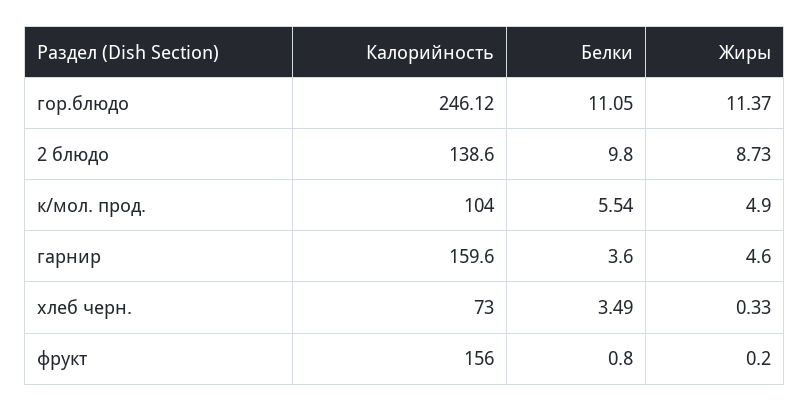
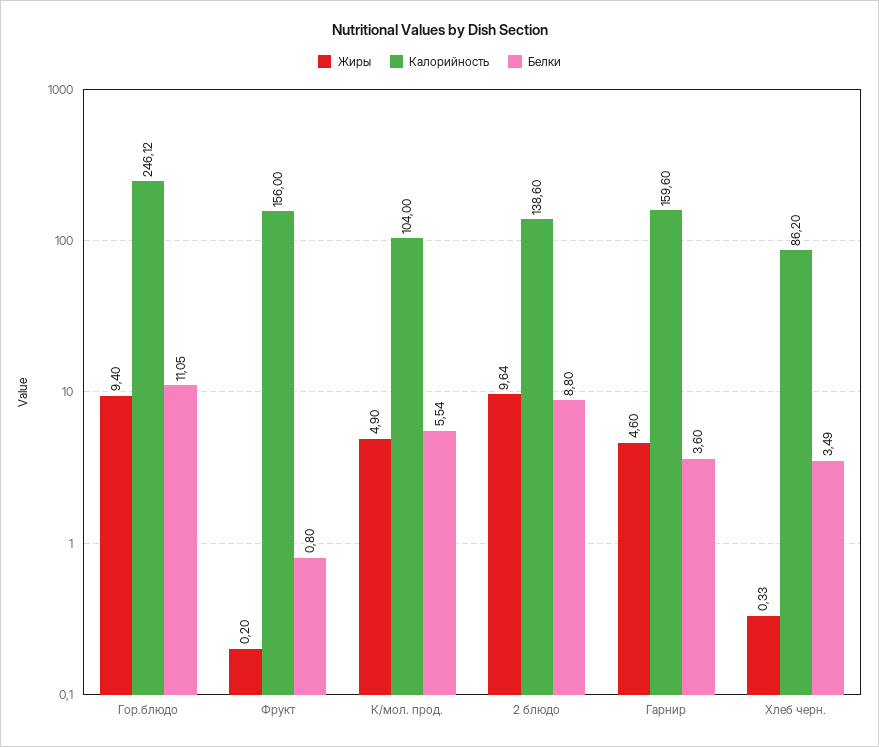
Жиры, гор.блюдо: 11.37 -> 9.4
Белки, 2 блюдо: 9.8 -> 8.8
Жиры, 2 блюдо: 8.73 -> 9.64
Калорийность, хлеб черн.: 73 -> 86.2

